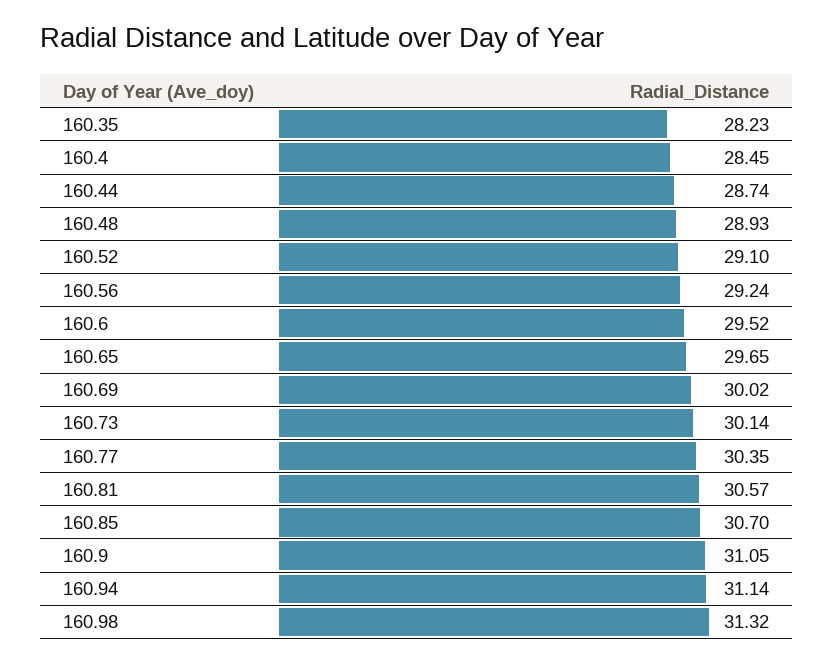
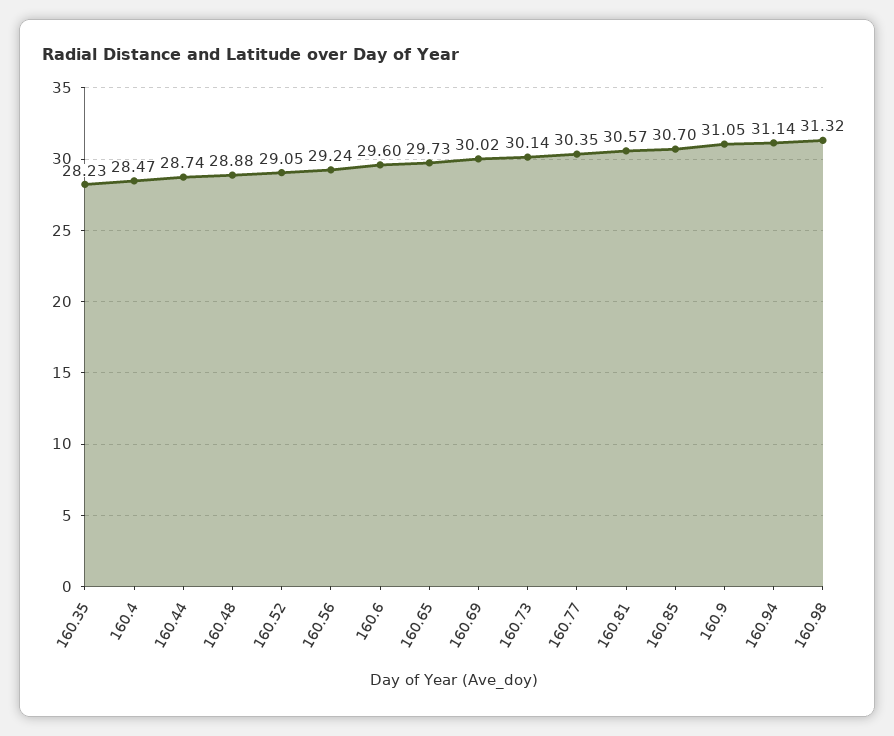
160.4: 28.45 -> 28.47
160.48: 28.93 -> 28.88
160.52: 29.1 -> 29.05
160.6: 29.52 -> 29.6
160.65: 29.65 -> 29.73

